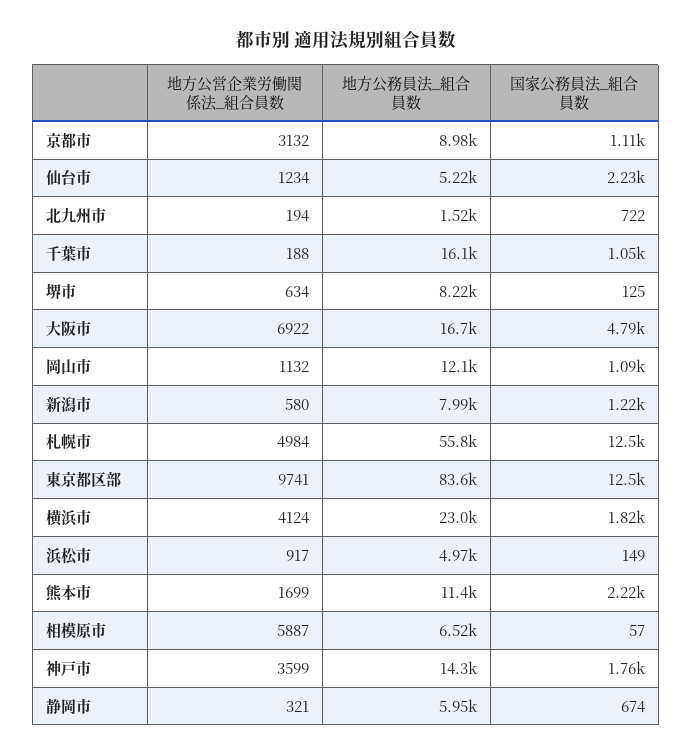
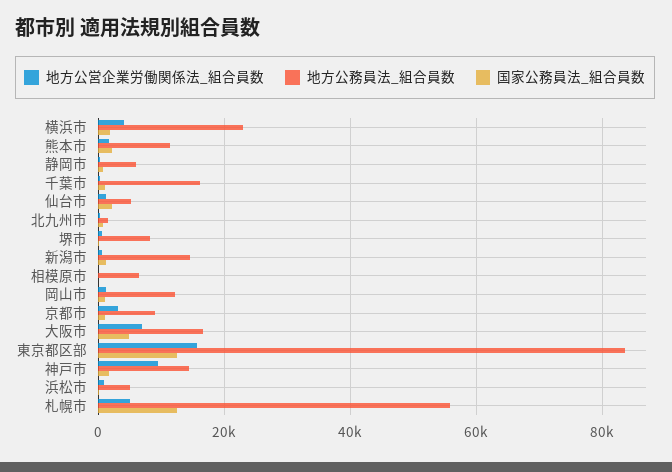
地方公務員法_組合員数, 新潟市: 7990 -> 14000
地方公営企業労働関係法_組合員数, 東京都区部: 9741 -> 16000
地方公営企業労働関係法_組合員数, 相模原市: 5887 -> 0
地方公営企業労働関係法_組合員数, 神戸市: 3599 -> 10000

